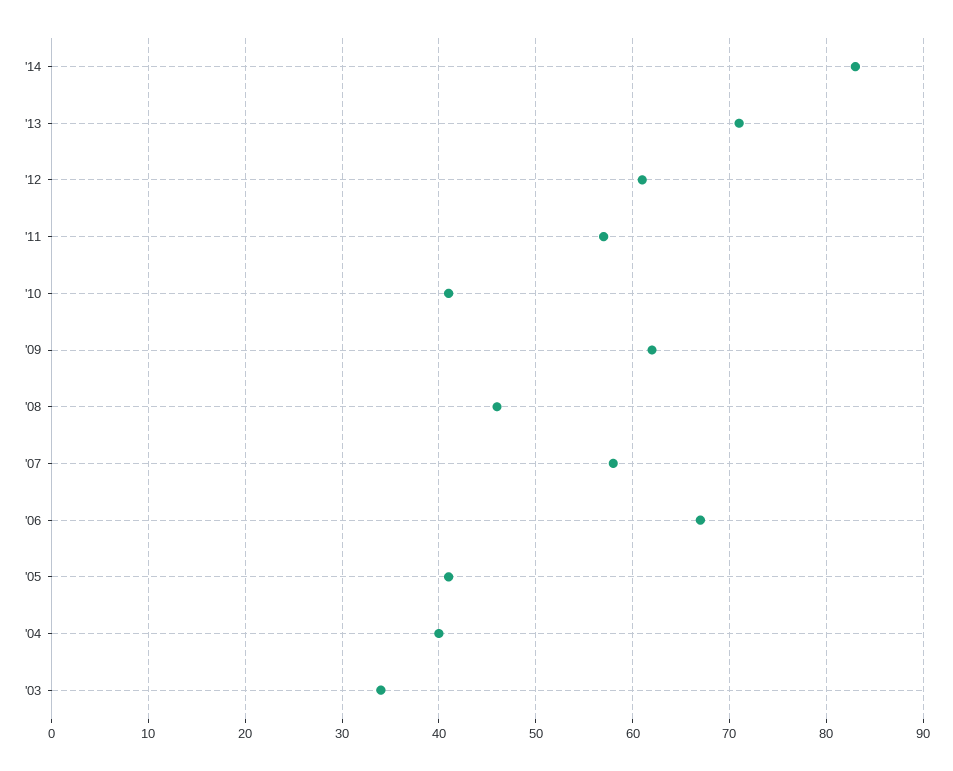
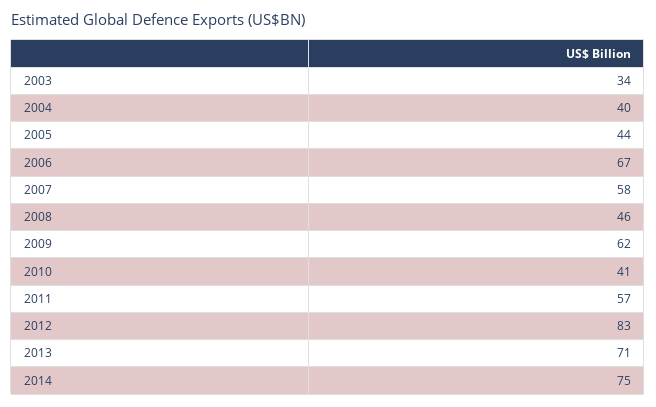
'14: 83 -> 75
'12: 61 -> 83
'05: 41 -> 44

